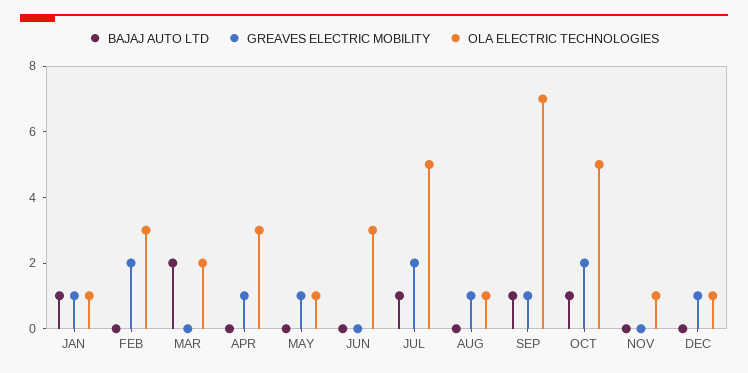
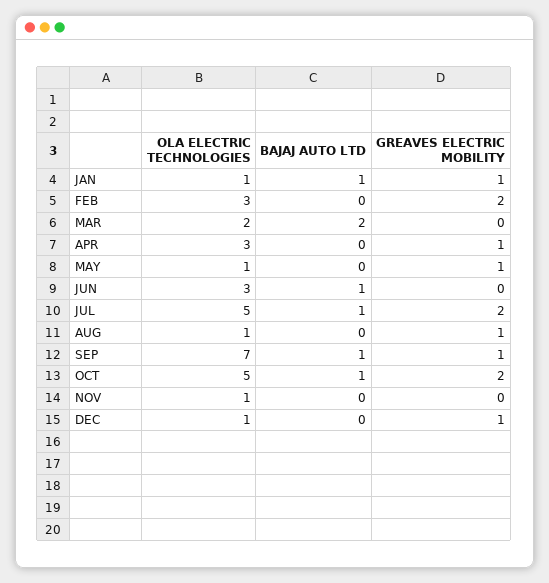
BAJAJ AUTO LTD, JUN: 0 -> 1

